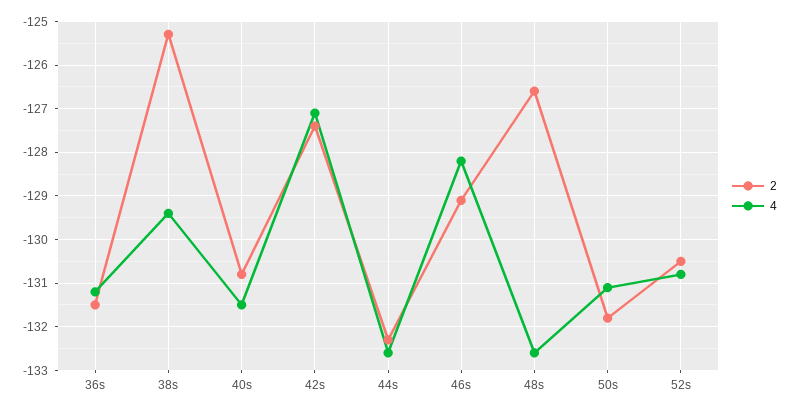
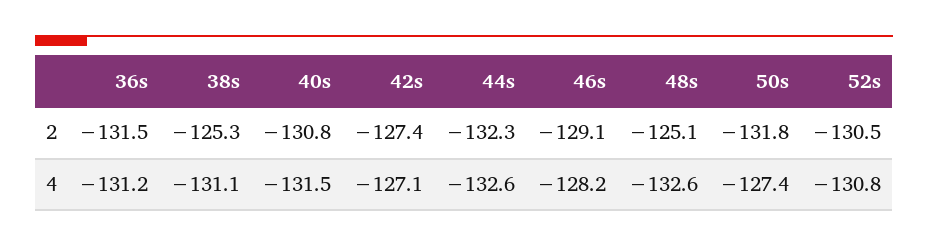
4, 38s: -129.5 -> -131.1
2, 48s: -126.5 -> -125.1
4, 50s: -131 -> -127.4

